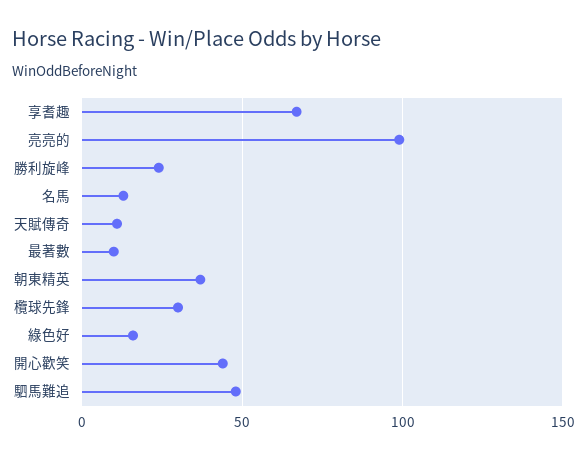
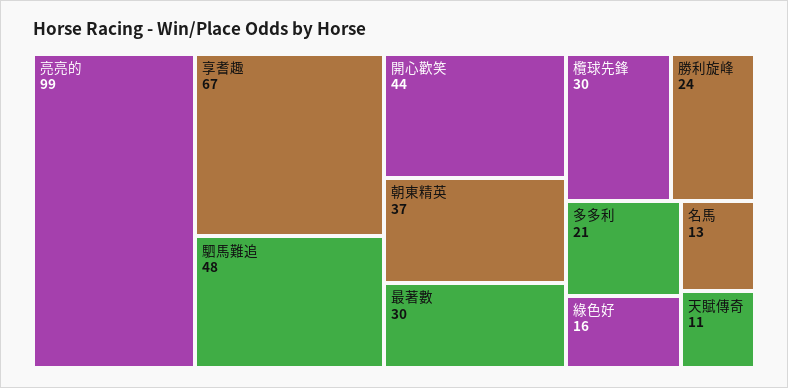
最著數: 10 -> 30
多多利: none -> 21

